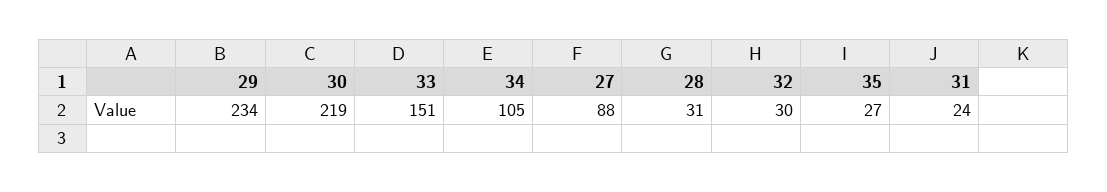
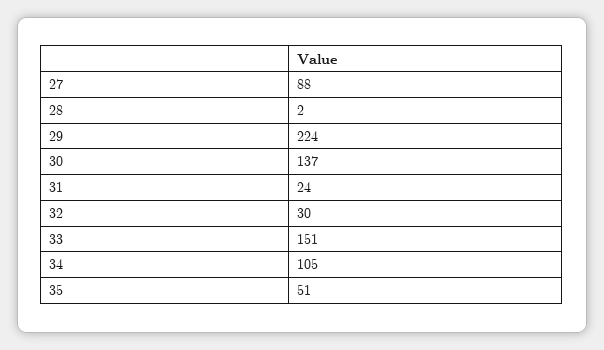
29: 234 -> 224
30: 219 -> 137
28: 31 -> 2
35: 27 -> 51

